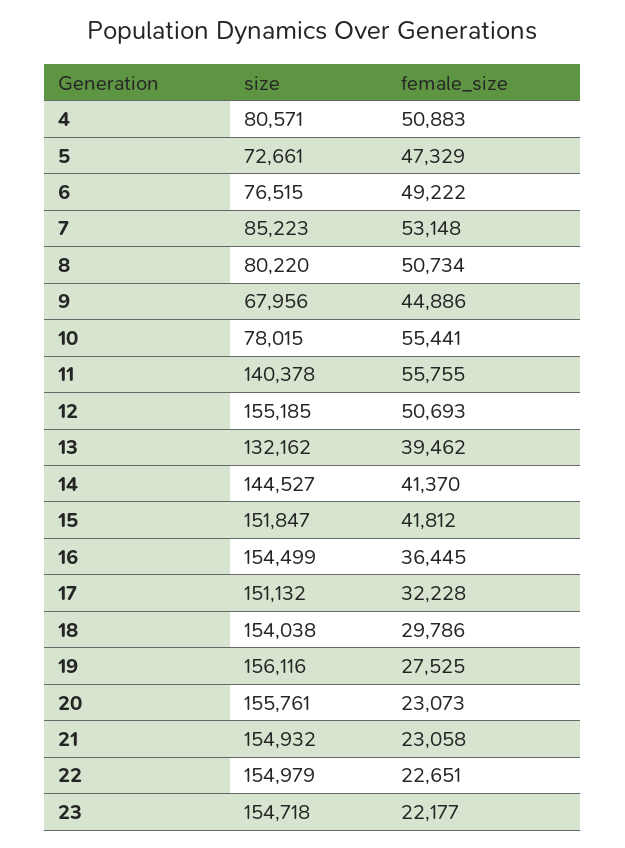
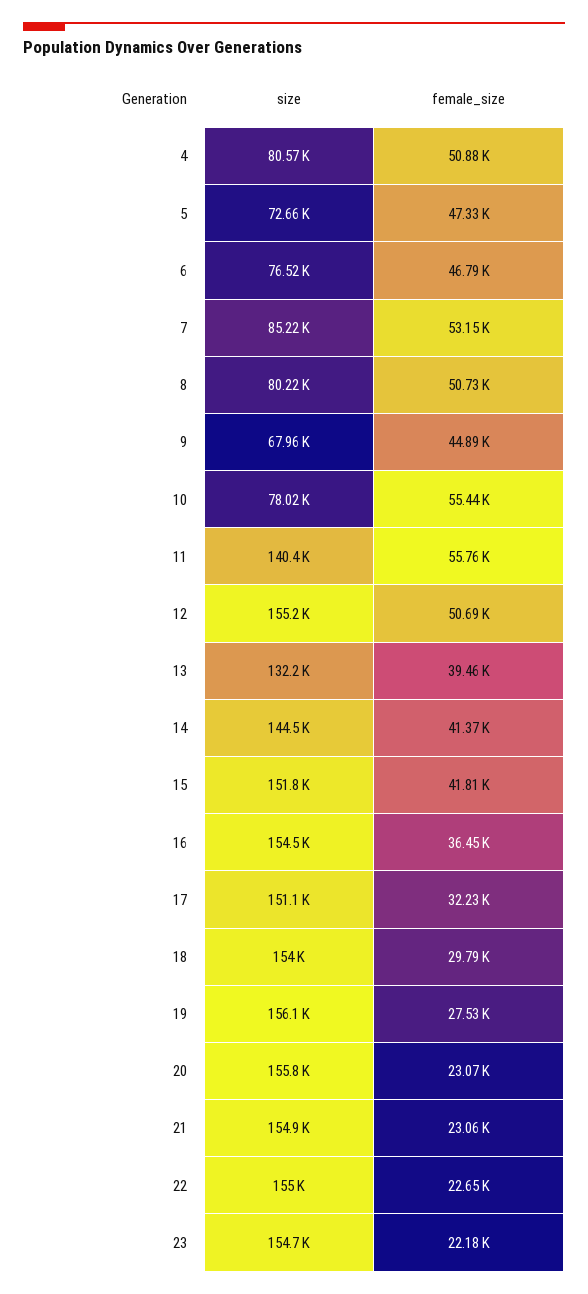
female_size, 6: 49222 -> 46790

